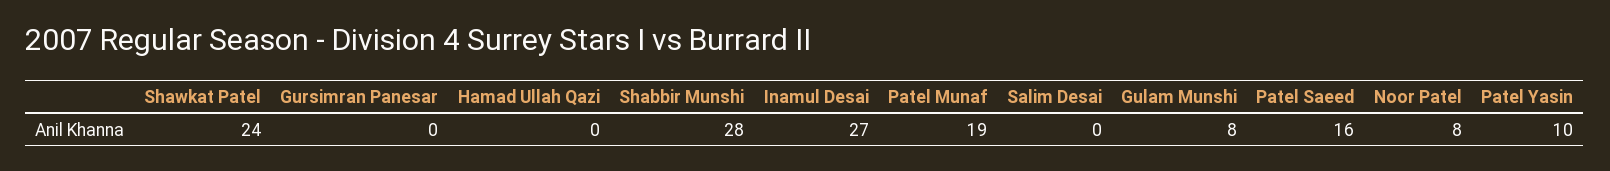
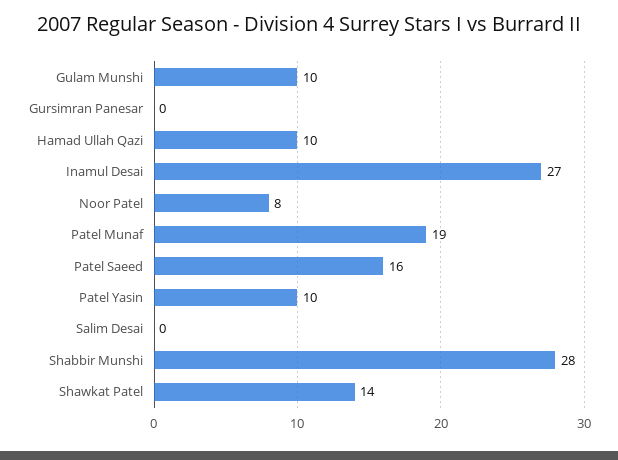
Shawkat Patel: 24 -> 14
Hamad Ullah Qazi: 0 -> 10
Gulam Munshi: 8 -> 10

